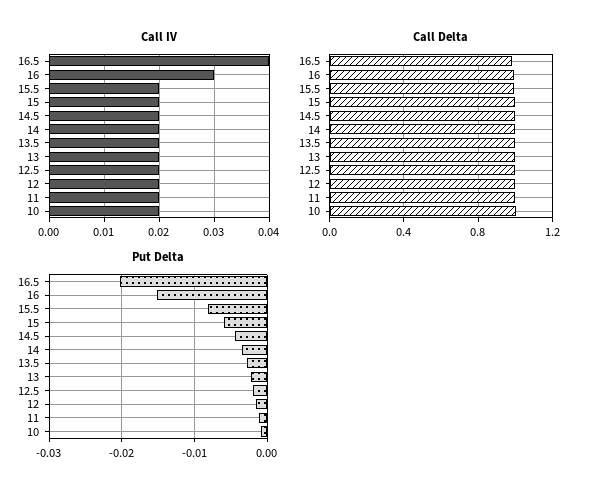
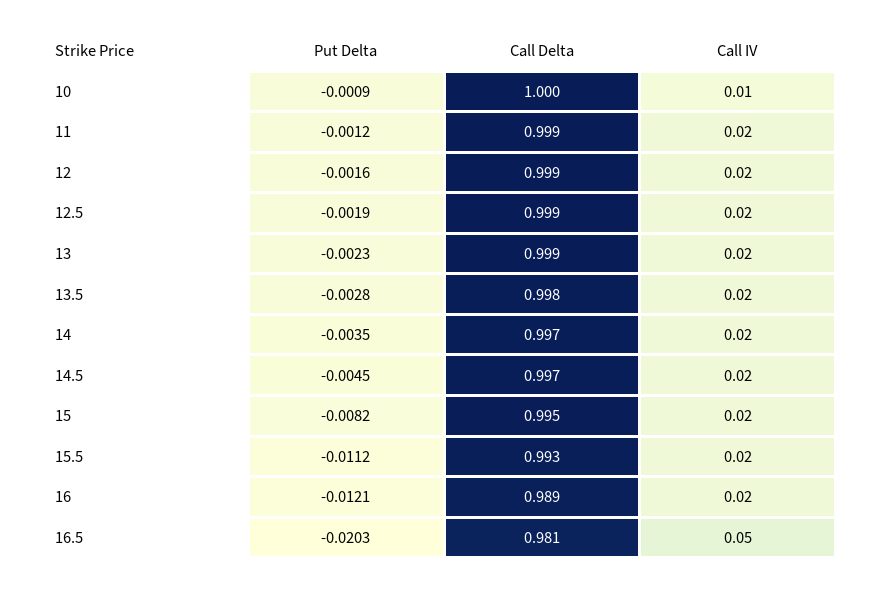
Call IV, 16.5: 0.04 -> 0.05
Call IV, 16: 0.03 -> 0.02
Call IV, 10: 0.02 -> 0.01
Put Delta, 16: -0.015 -> -0.0121
Put Delta, 15.5: -0.008 -> -0.0112
Put Delta, 15: -0.006 -> -0.0082

